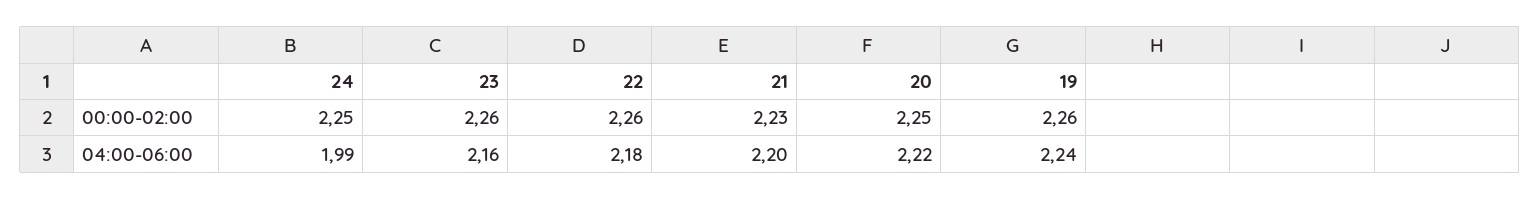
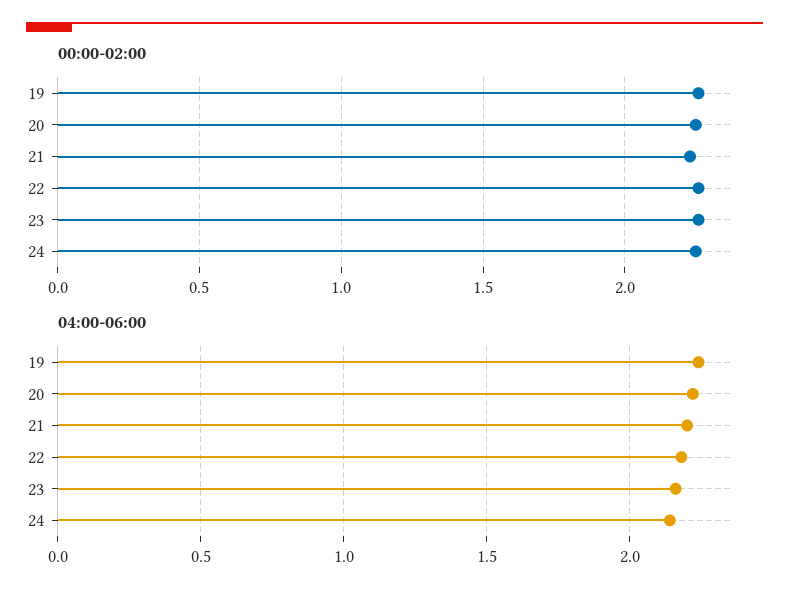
04:00-06:00, 24: 1.99 -> 2.15

